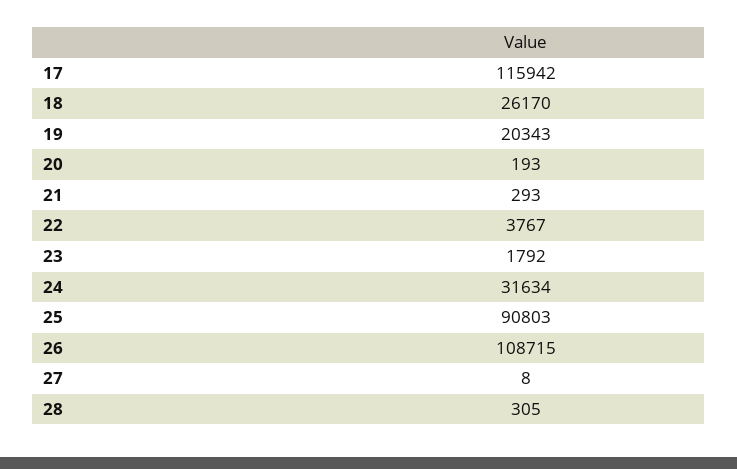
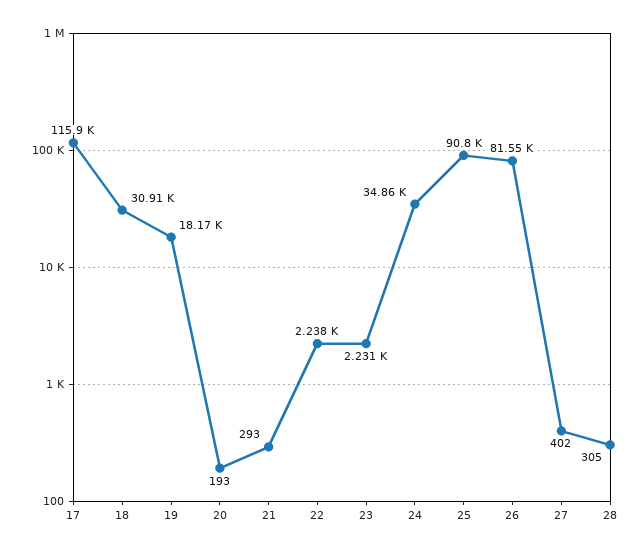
18: 26170 -> 30910
19: 20343 -> 18170
22: 3767 -> 2238
23: 1792 -> 2231
24: 31634 -> 34860
26: 108715 -> 81550
27: 8 -> 402

